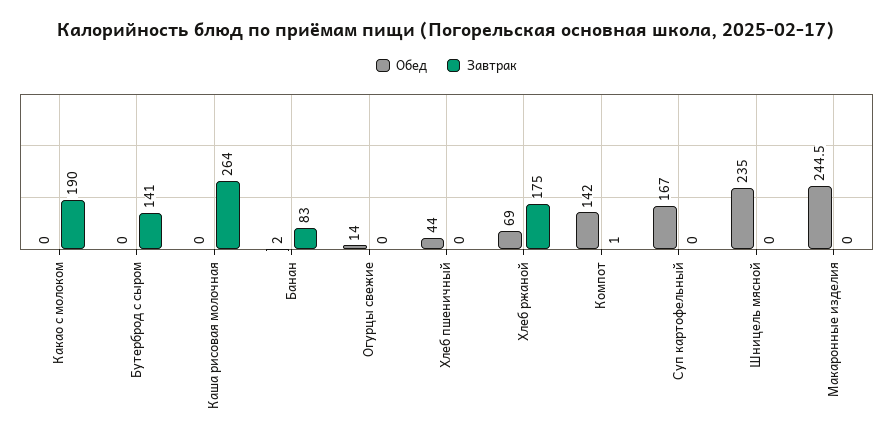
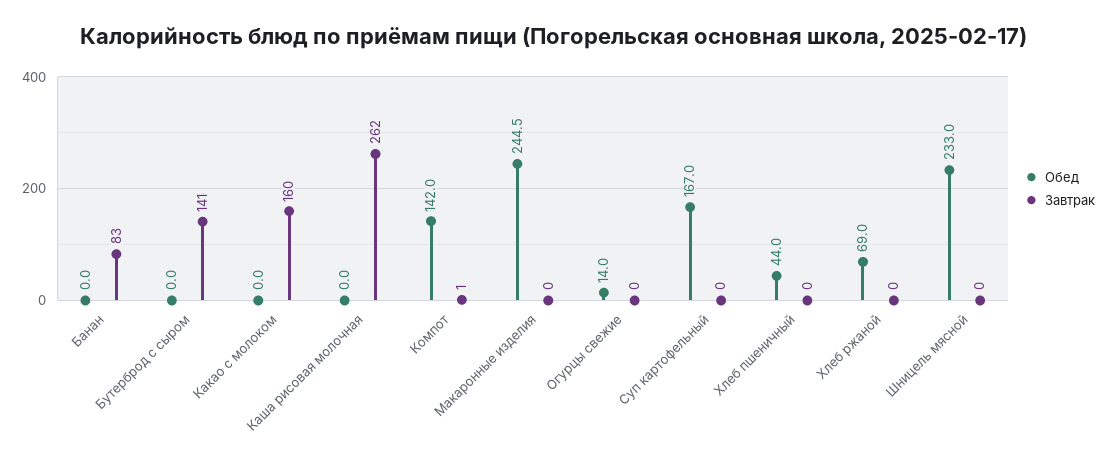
Завтрак, Какао с молоком: 190 -> 160
Завтрак, Каша рисовая молочная: 264 -> 262
Обед, Банан: 2 -> 0
Завтрак, Хлеб ржаной: 175 -> 0
Обед, Шницель мясной: 235 -> 233

